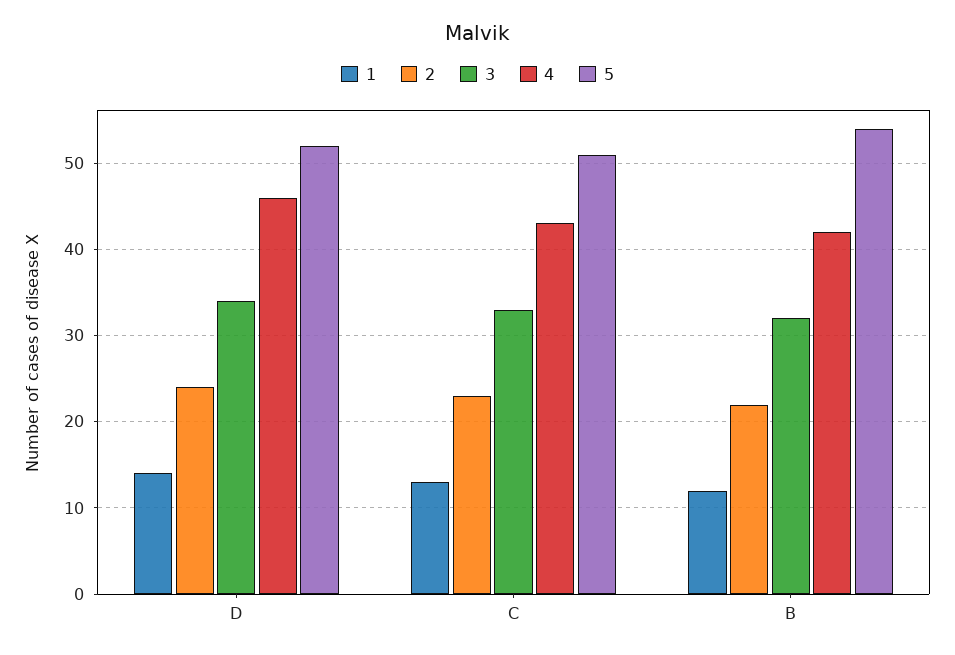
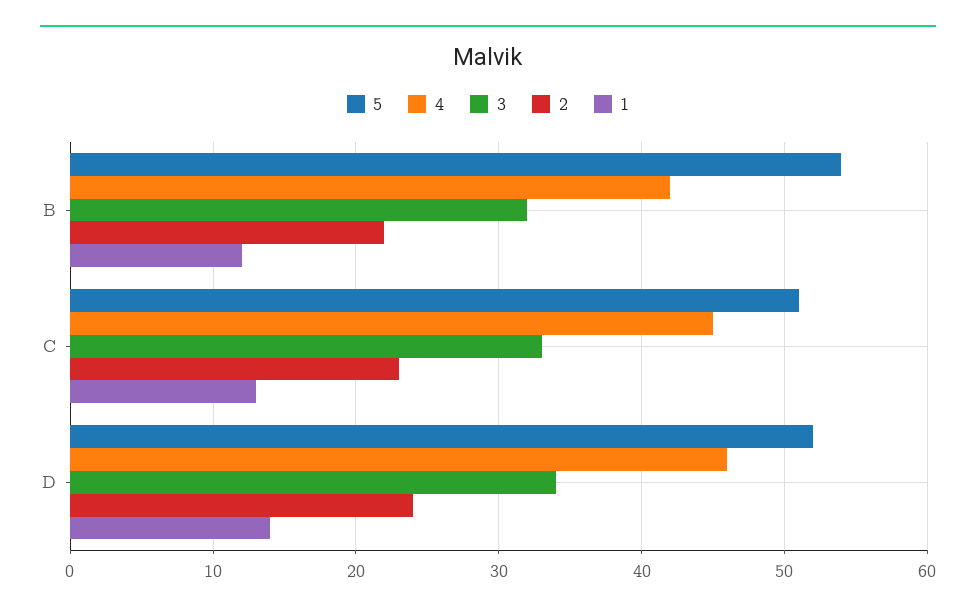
4, C: 43 -> 45

